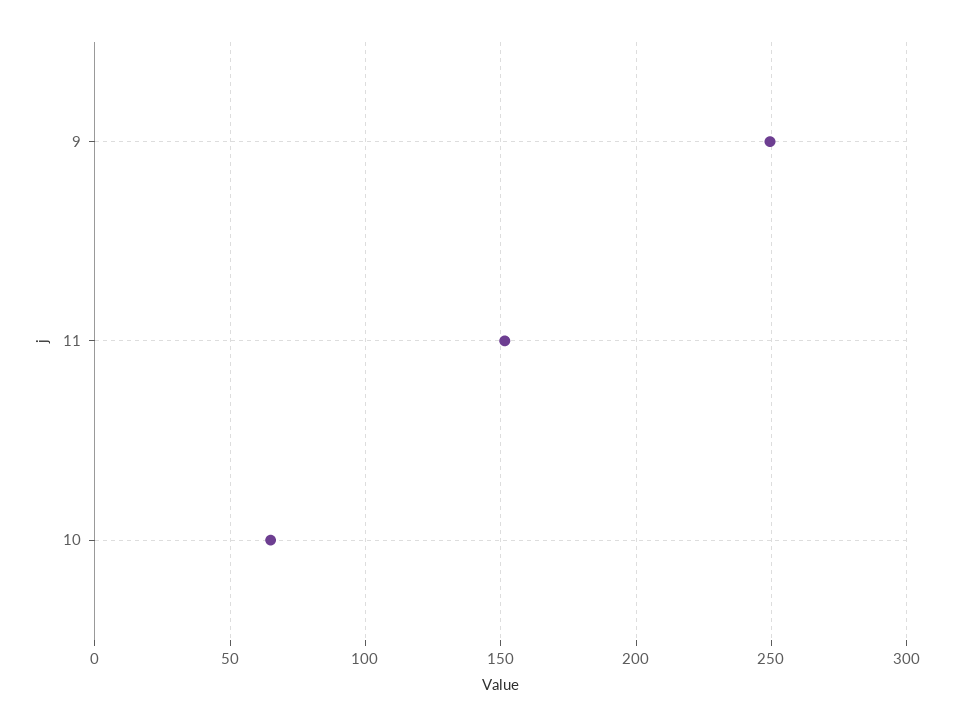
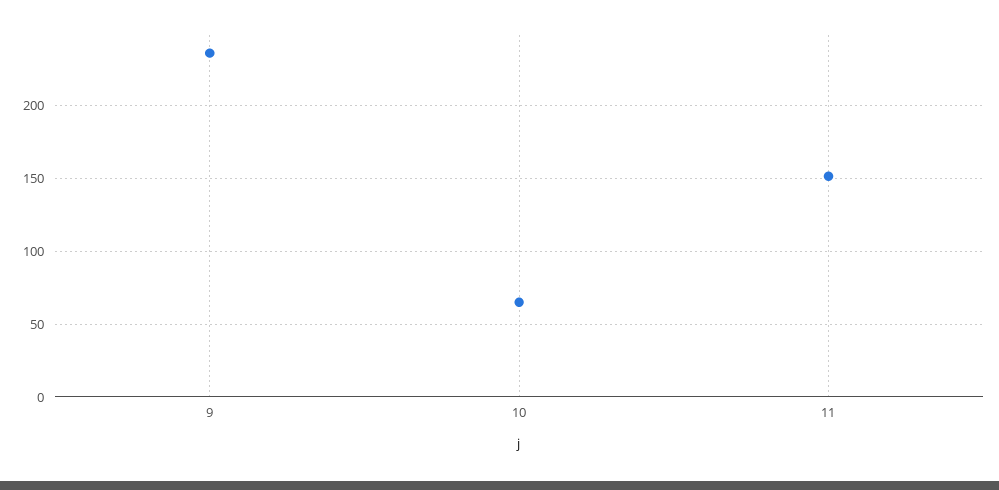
9: 250 -> 235

